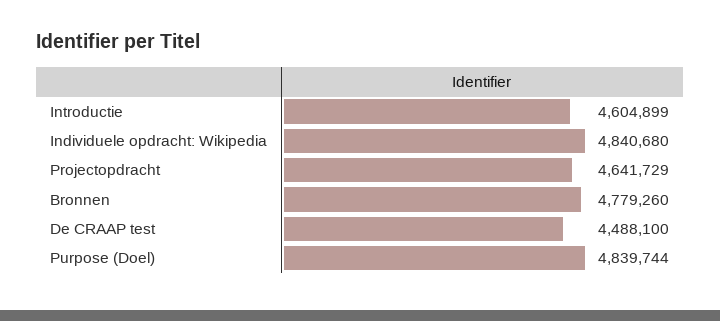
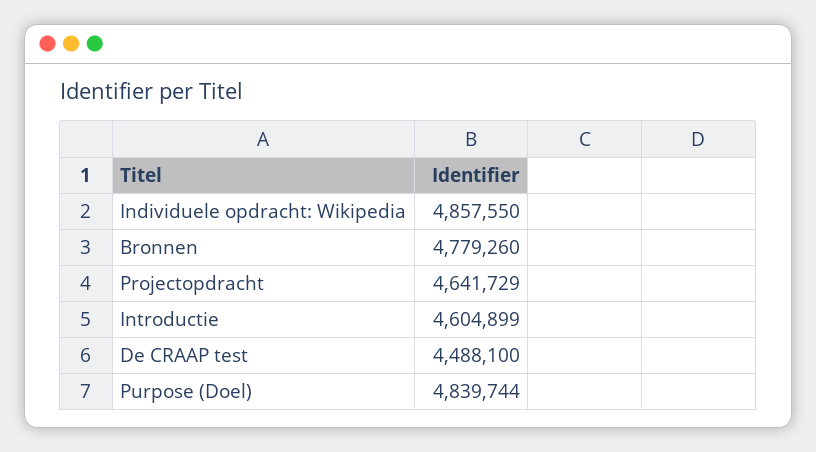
Individuele opdracht: Wikipedia: 4840680 -> 4857550

